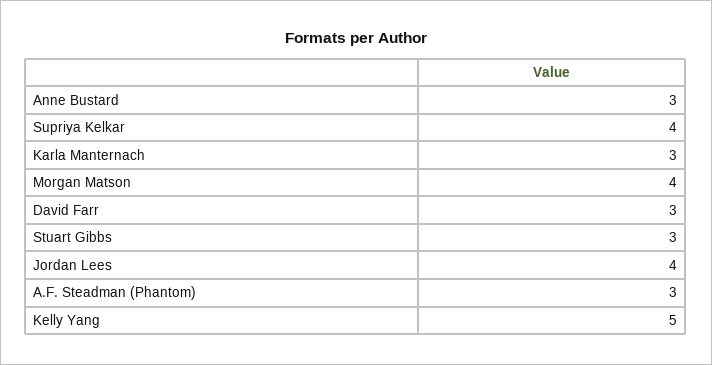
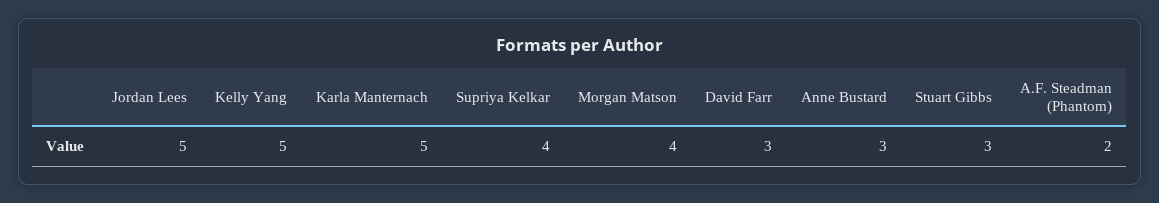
Karla Manternach: 3 -> 5
Jordan Lees: 4 -> 5
A.F. Steadman (Phantom): 3 -> 2

